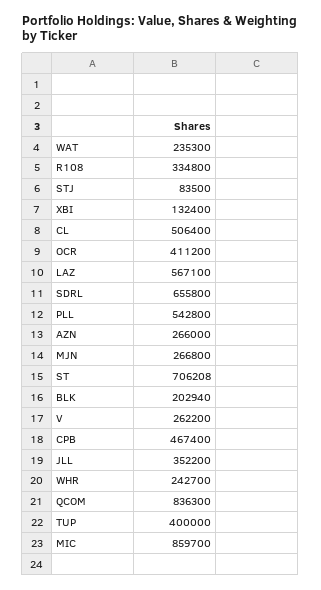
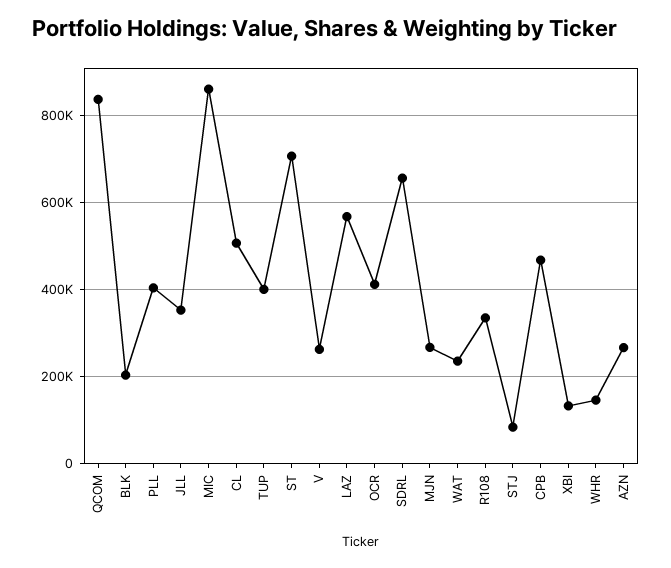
PLL: 542800 -> 400000
WHR: 242700 -> 140000

